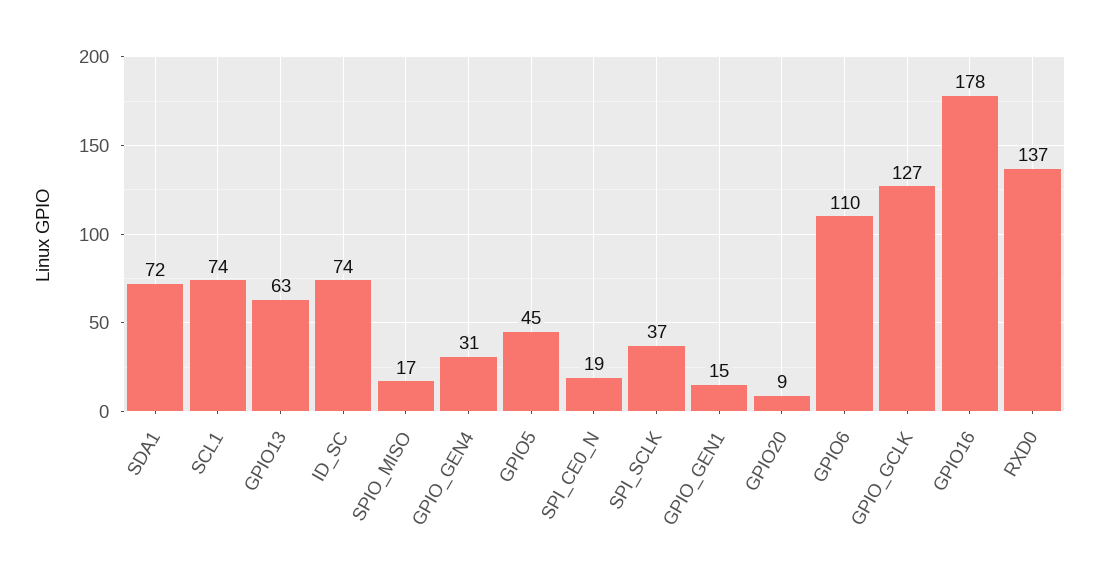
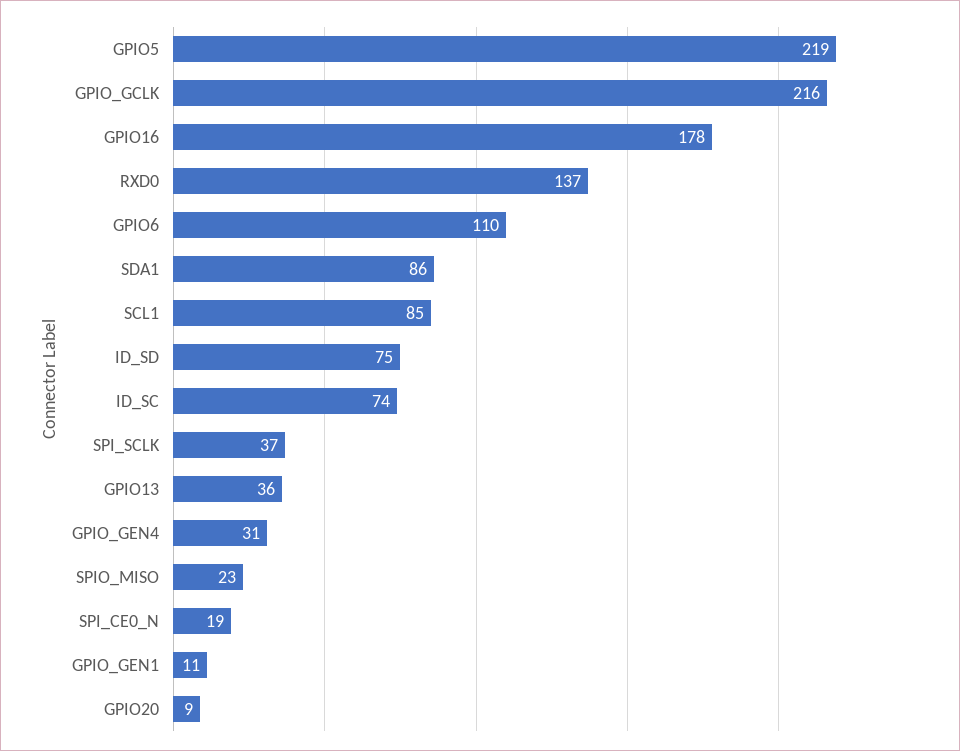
SDA1: 72 -> 86
SCL1: 74 -> 85
GPIO13: 63 -> 36
SPIO_MISO: 17 -> 23
GPIO5: 45 -> 219
GPIO_GEN1: 15 -> 11
GPIO_GCLK: 127 -> 216
ID_SD: none -> 75

